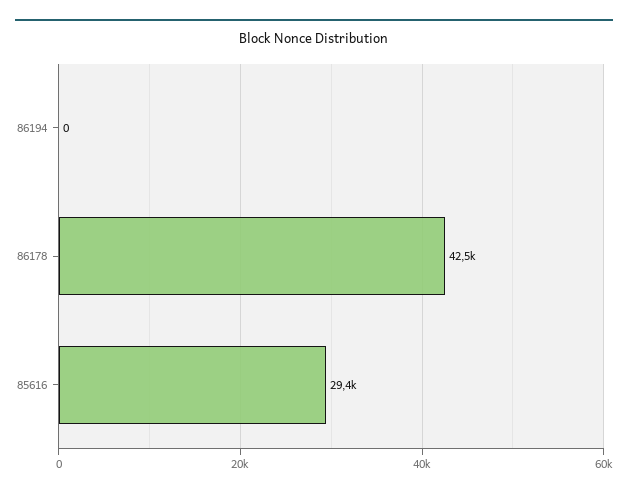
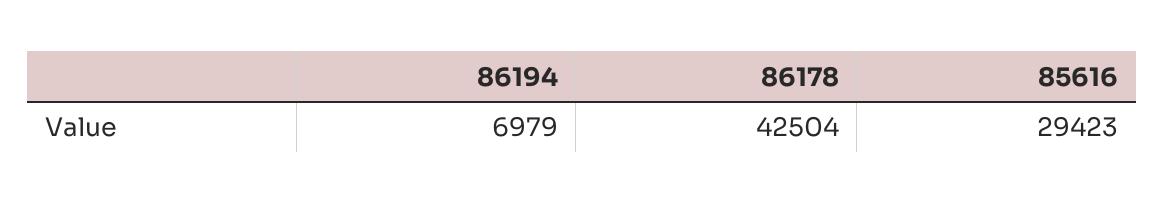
86194: 0 -> 6979

